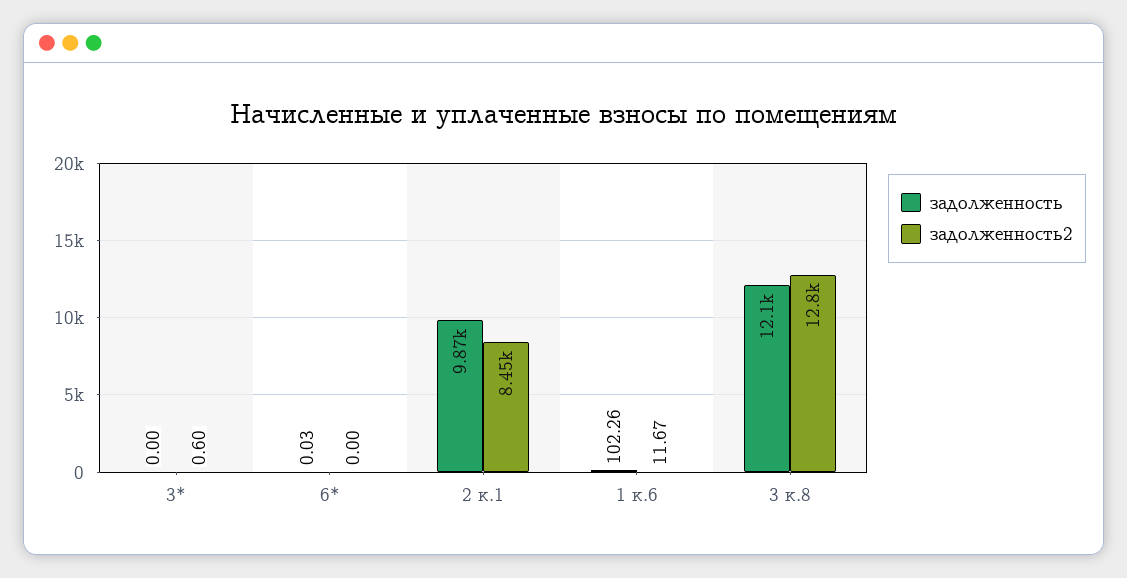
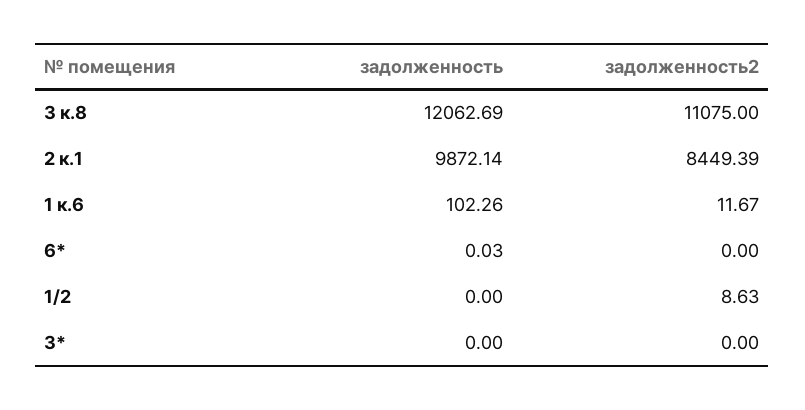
задолженность2, 3*: 0.6 -> 0
задолженность2, 3 к.8: 12800 -> 11075
задолженность, 1/2: none -> 0
задолженность2, 1/2: none -> 8.63

